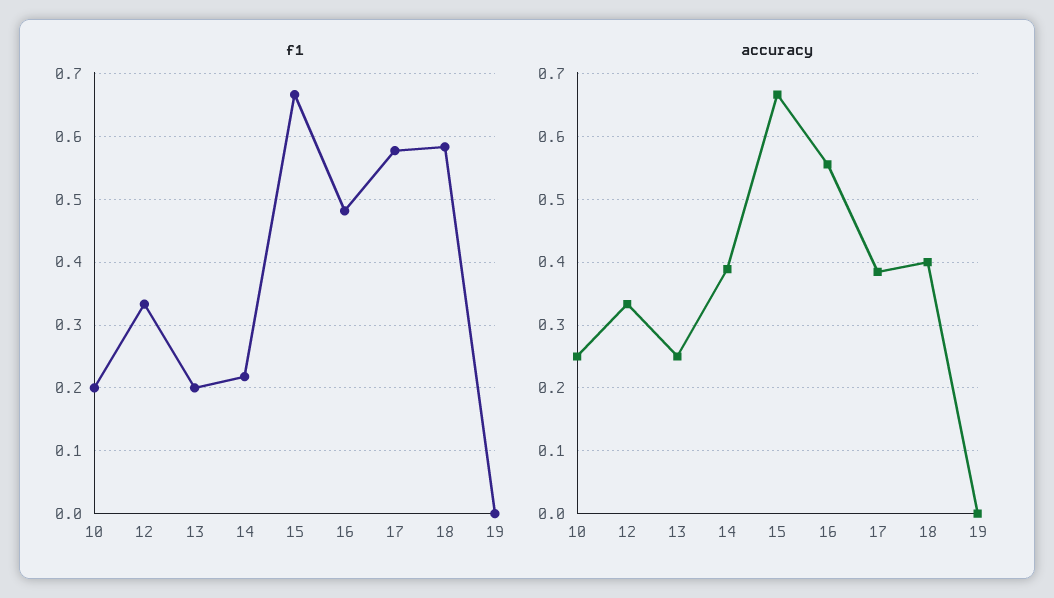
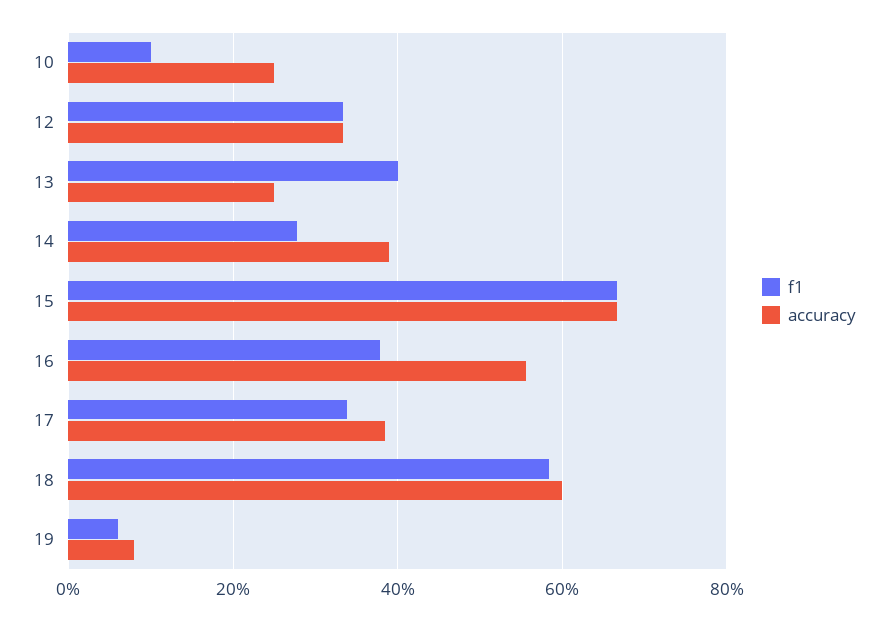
f1, 10: 0.2 -> 0.1
f1, 13: 0.2 -> 0.4
f1, 14: 0.22 -> 0.28
f1, 16: 0.48 -> 0.38
f1, 17: 0.58 -> 0.34
f1, 19: 0 -> 0.06
accuracy, 18: 0.4 -> 0.6
accuracy, 19: 0 -> 0.08

